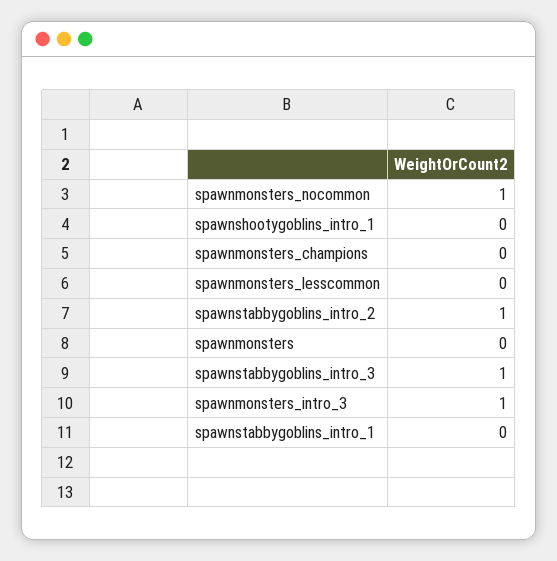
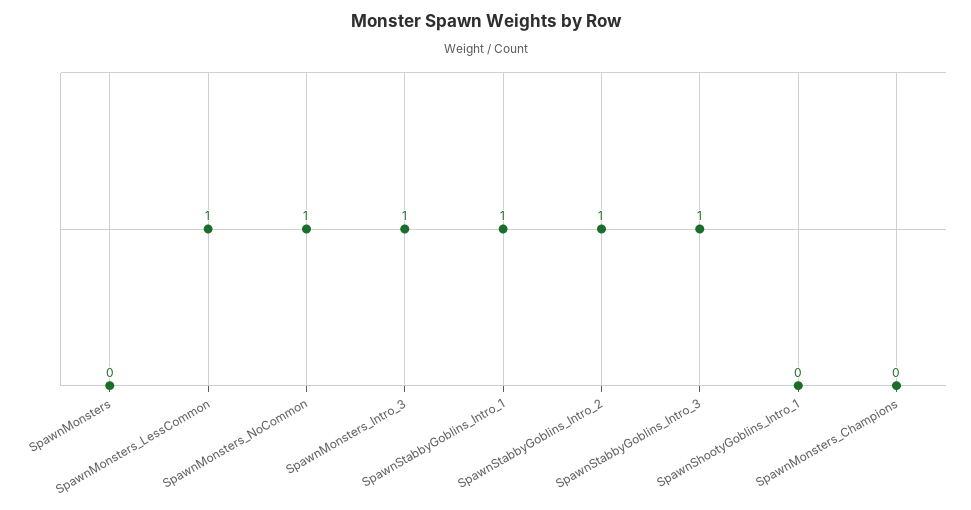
spawnmonsters_lesscommon: 0 -> 1
spawnstabbygoblins_intro_1: 0 -> 1

